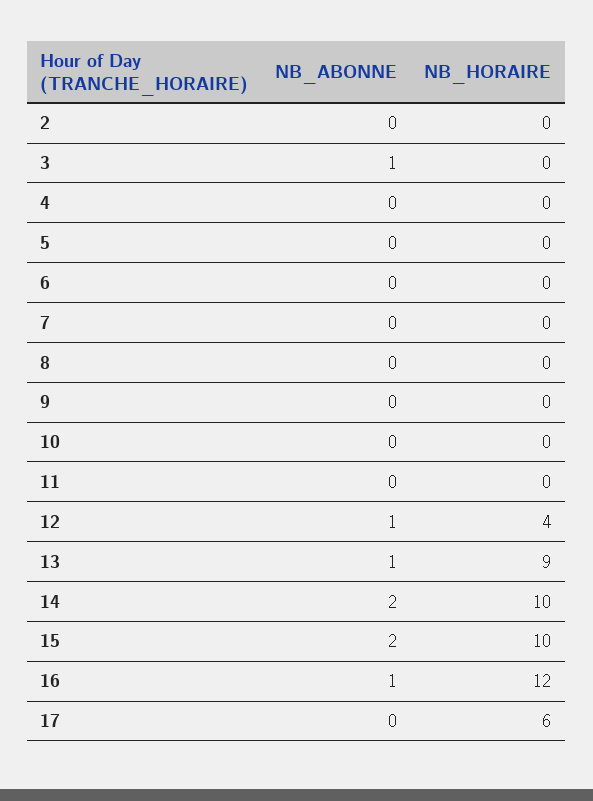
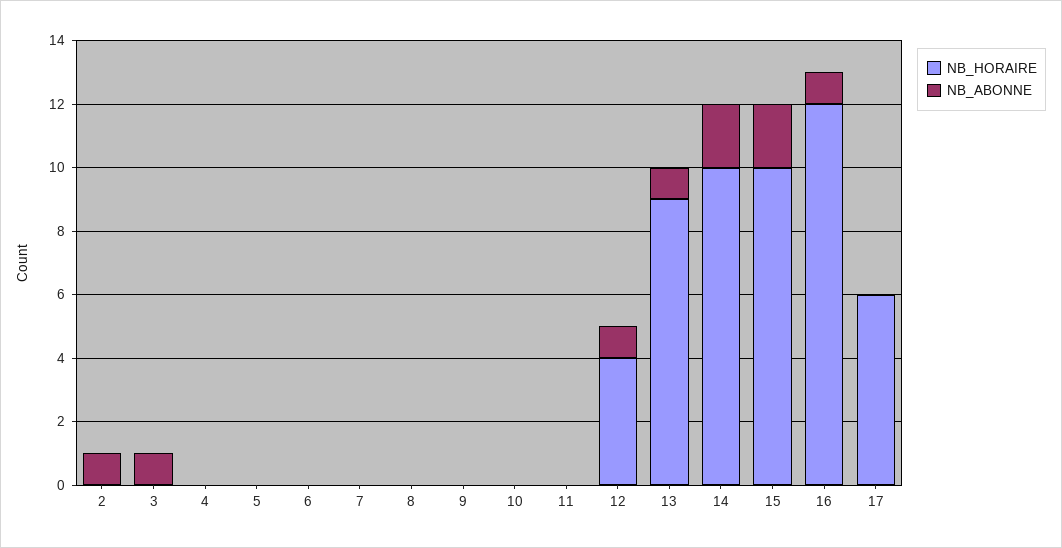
NB_ABONNE, 2: 0 -> 1

